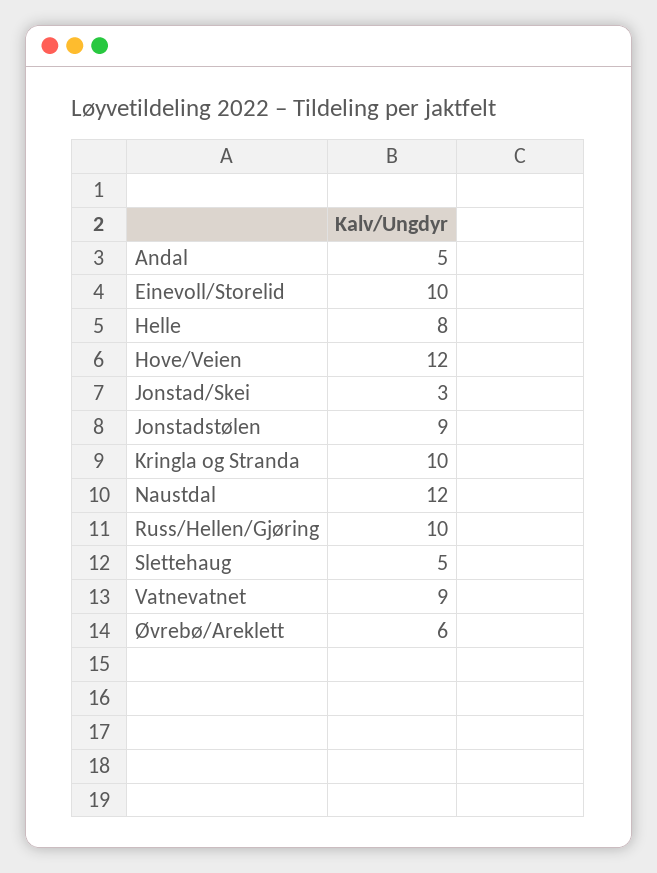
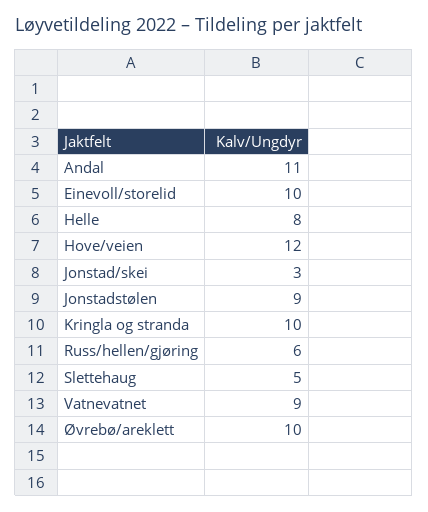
Andal: 5 -> 11
Naustdal: 12 -> none
Russ/Hellen/Gjøring: 10 -> 6
Øvrebø/Areklett: 6 -> 10

